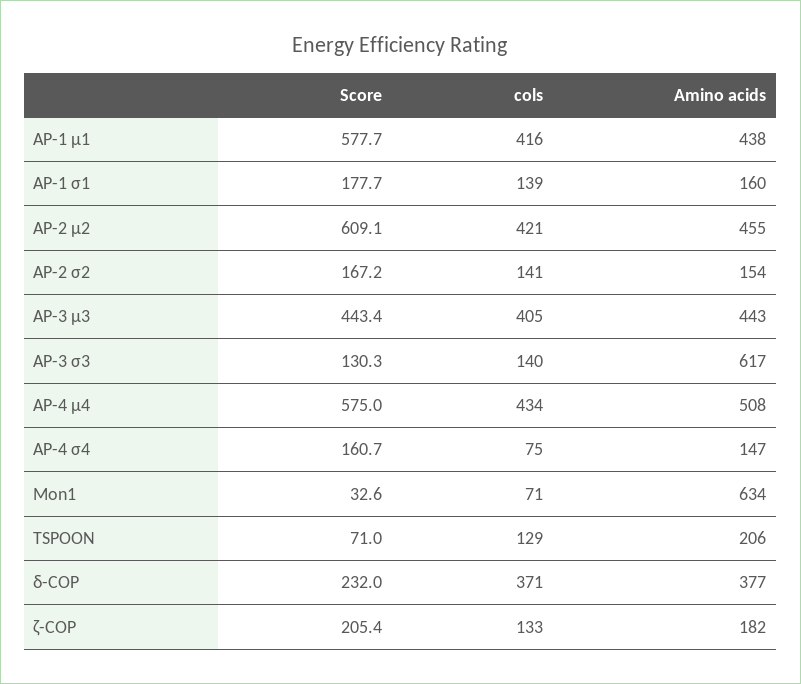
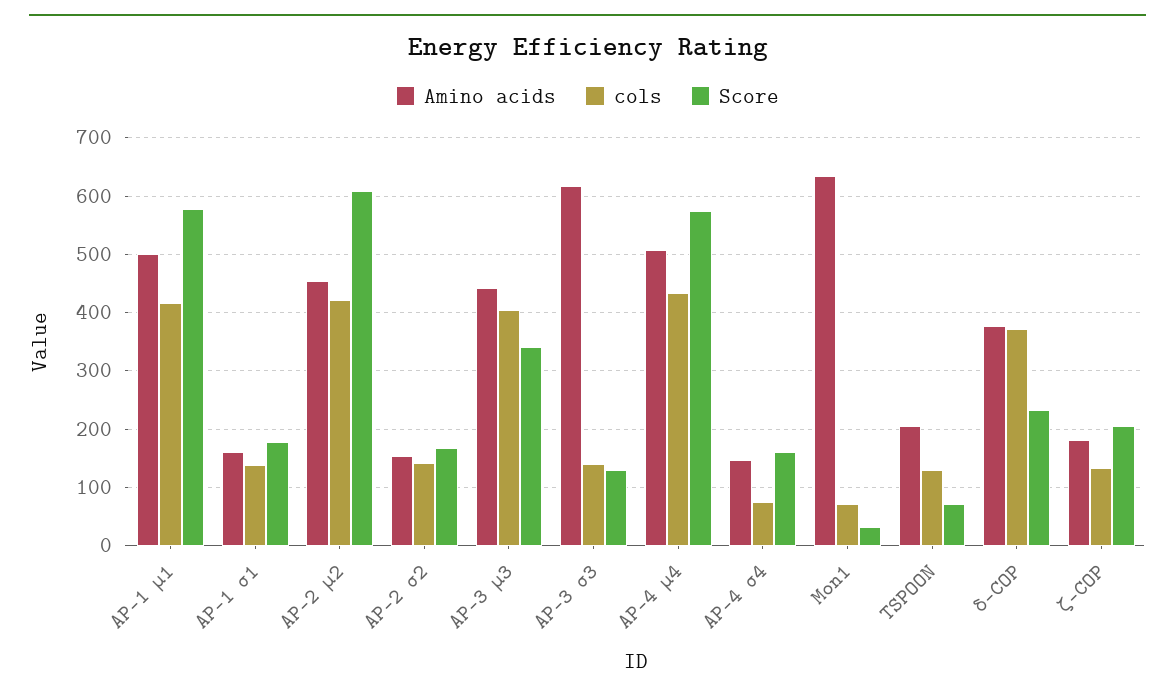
Amino acids, AP-1 μ1: 438 -> 500
Score, AP-3 μ3: 443.4 -> 340

